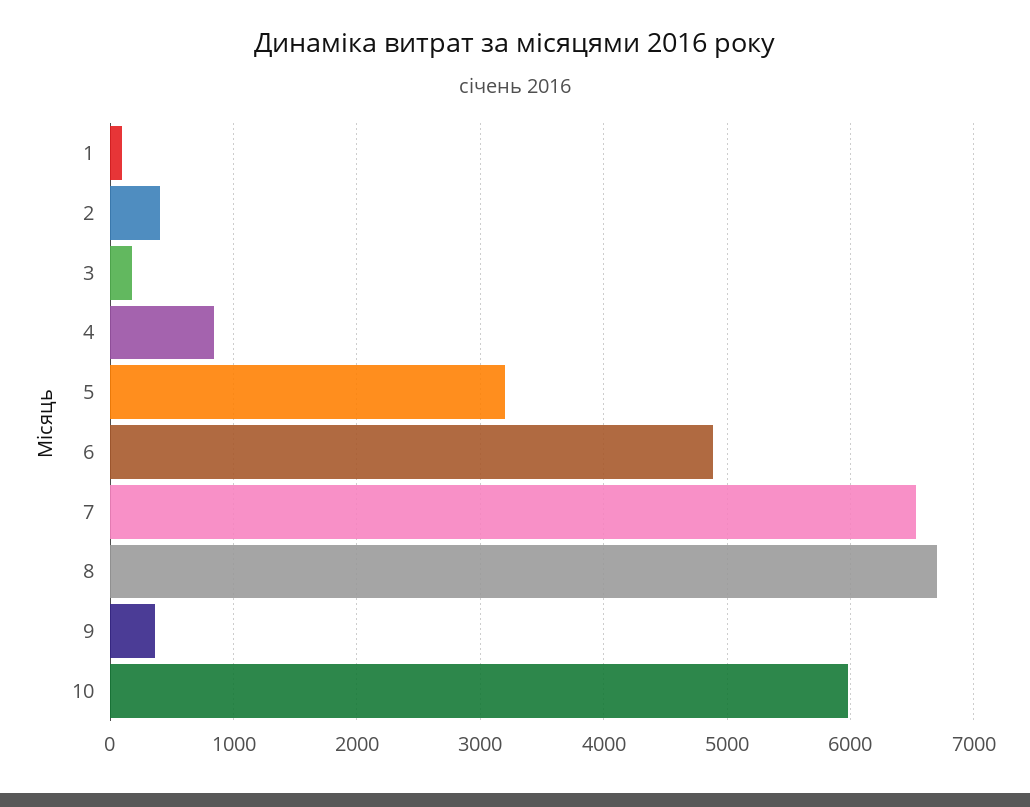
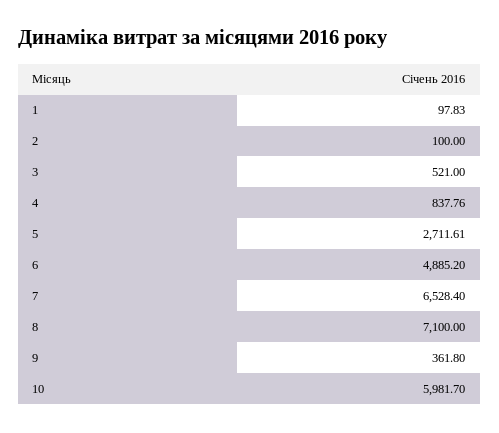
2: 400 -> 100
3: 200 -> 521
5: 3200 -> 2711.61
8: 6700 -> 7100

